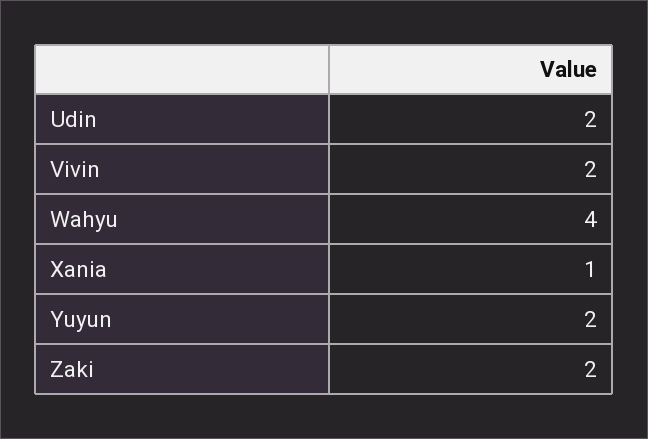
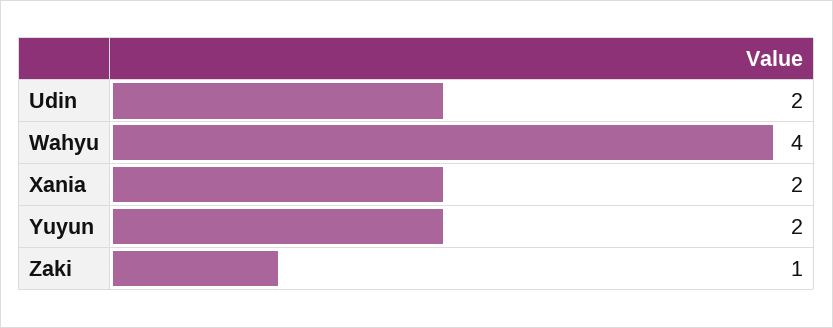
Vivin: 2 -> none
Xania: 1 -> 2
Zaki: 2 -> 1

